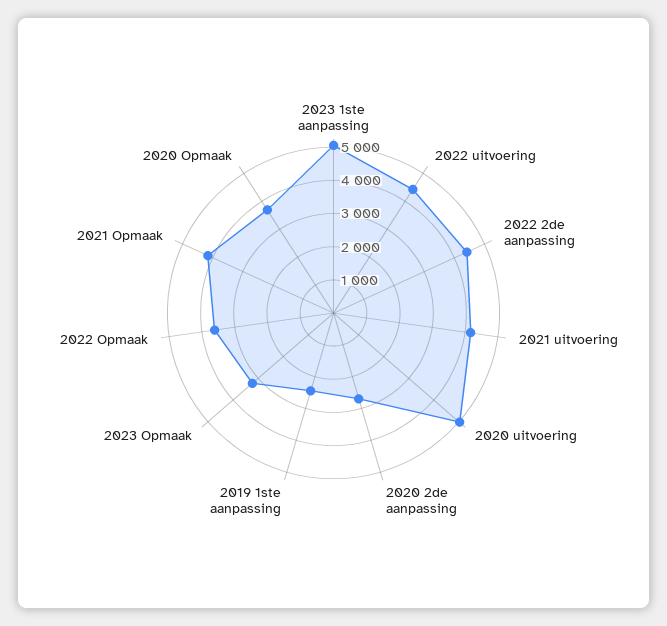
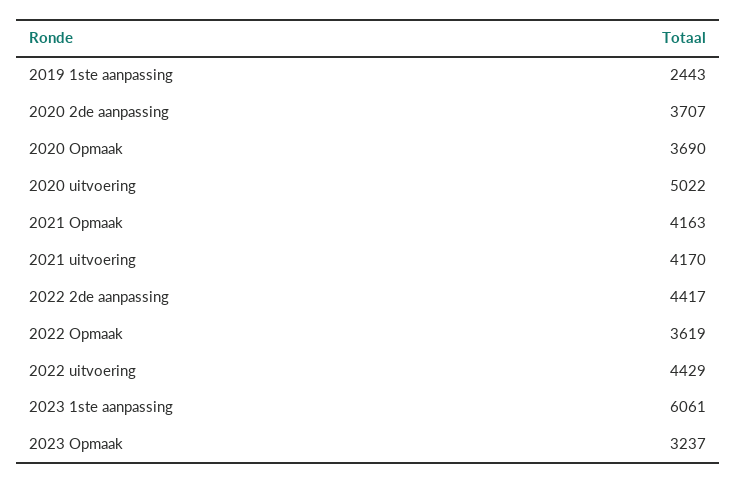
2023 1ste aanpassing: 5000 -> 6061
2020 2de aanpassing: 2750 -> 3707

